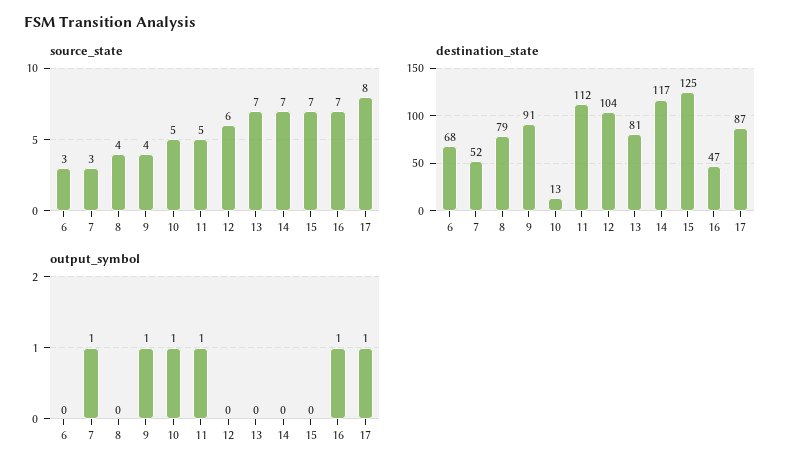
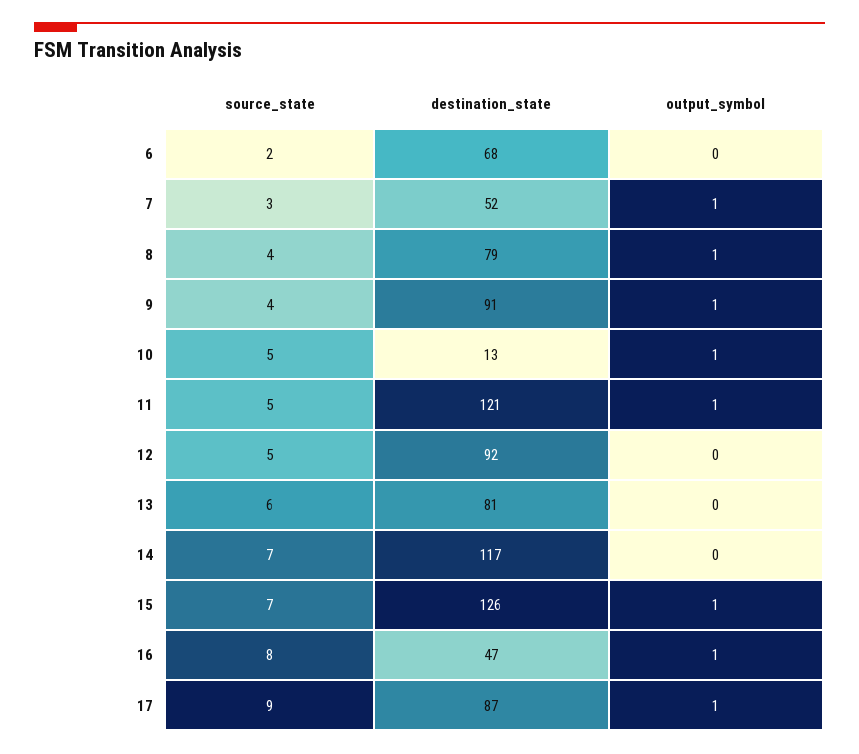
source_state, 6: 3 -> 2
source_state, 12: 6 -> 5
source_state, 13: 7 -> 6
source_state, 16: 7 -> 8
source_state, 17: 8 -> 9
destination_state, 11: 112 -> 121
destination_state, 12: 104 -> 92
destination_state, 15: 125 -> 126
output_symbol, 8: 0 -> 1
output_symbol, 15: 0 -> 1

